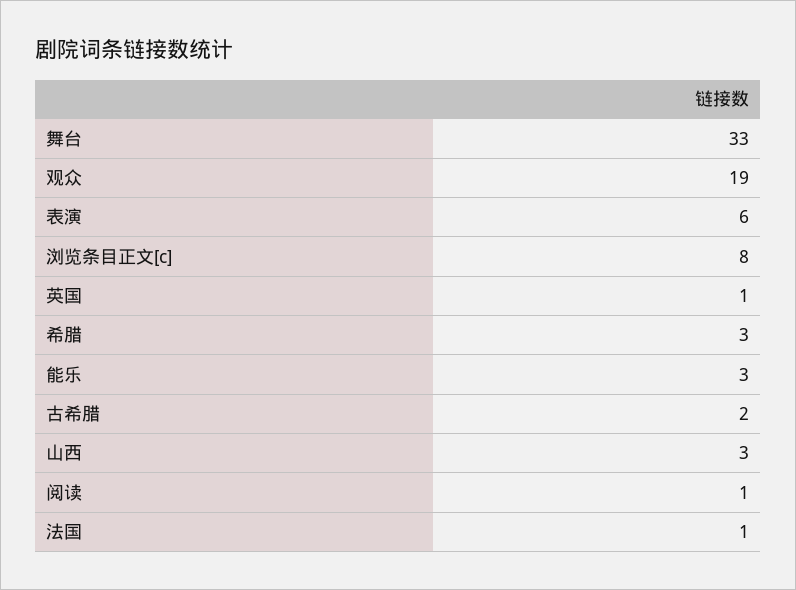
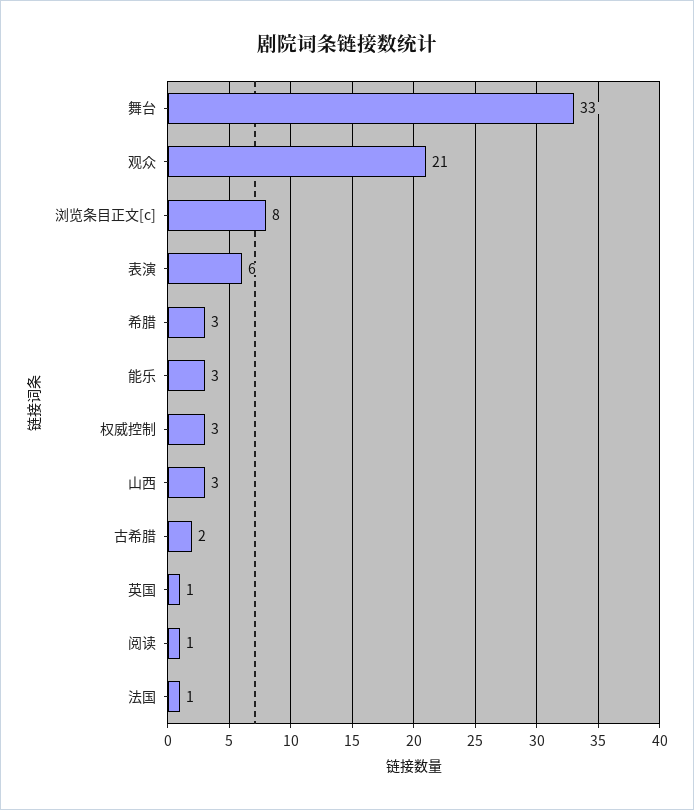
观众: 19 -> 21
权威控制: none -> 3

